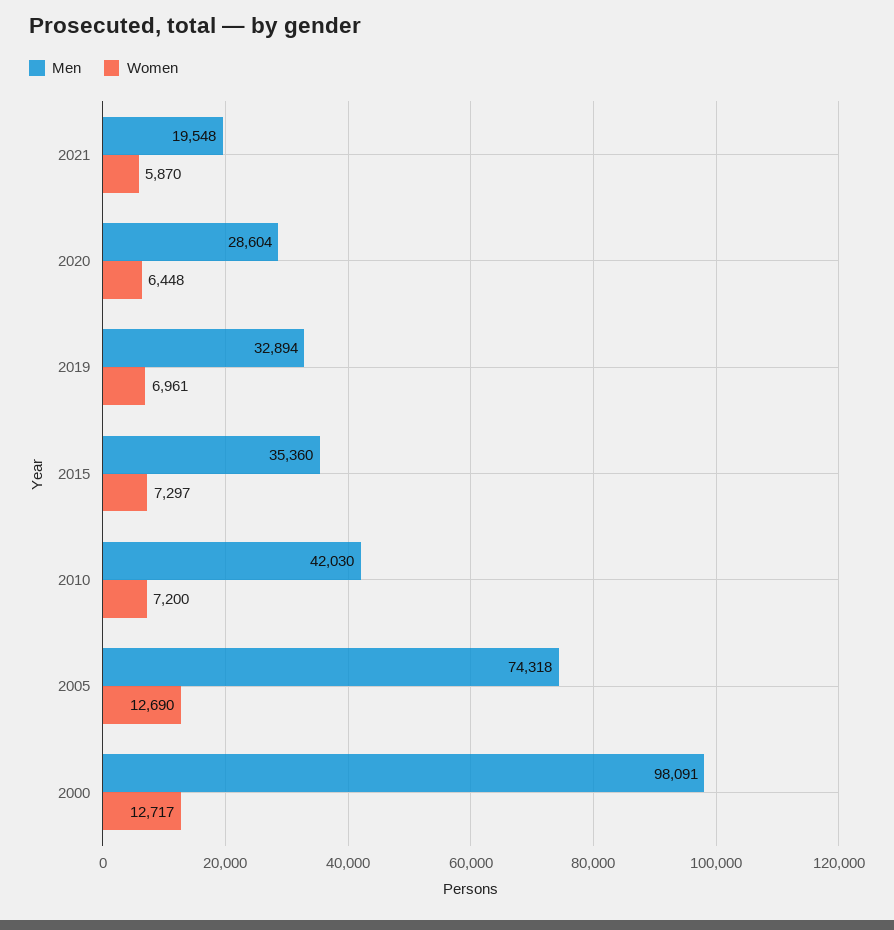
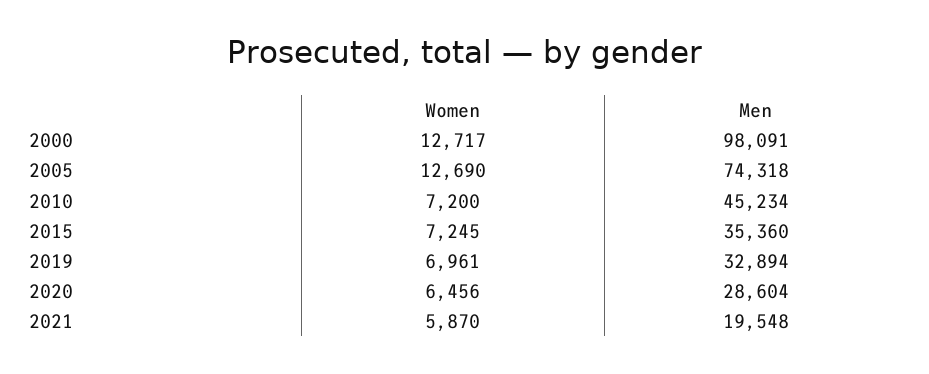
Women, 2020: 6448 -> 6456
Women, 2015: 7297 -> 7245
Men, 2010: 42030 -> 45234

